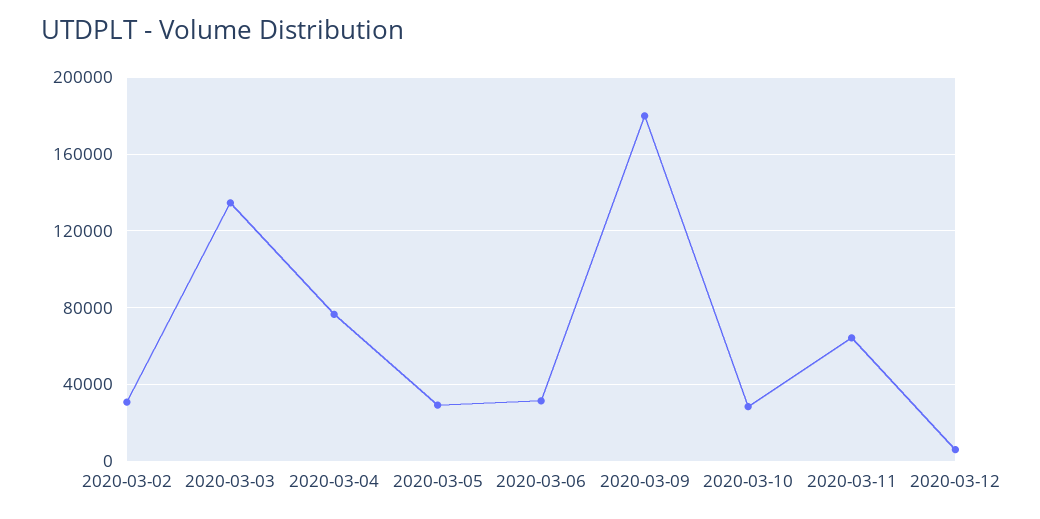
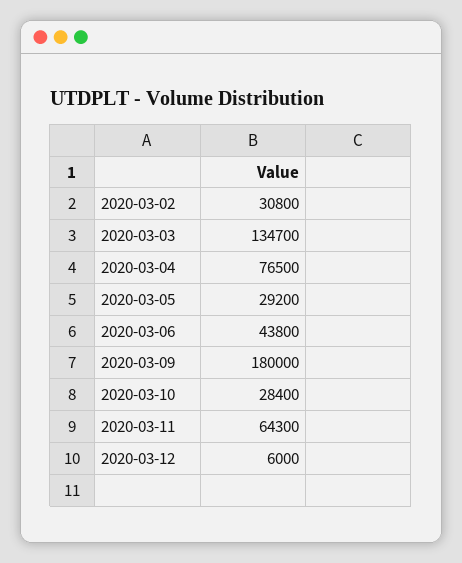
2020-03-06: 30000 -> 43800

